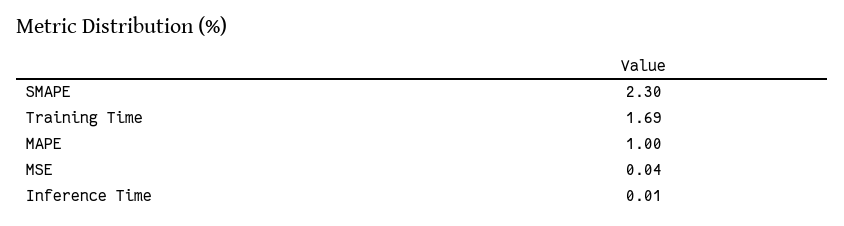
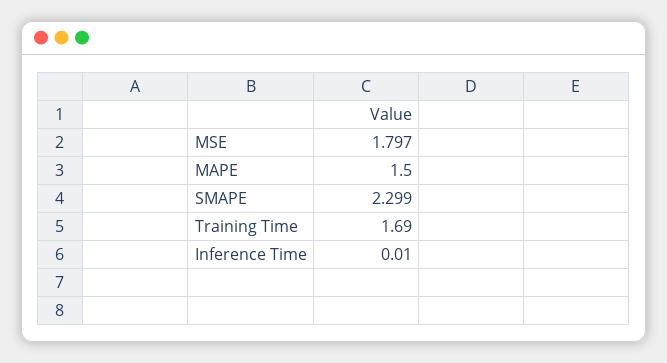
MAPE: 1 -> 1.5
MSE: 0.04 -> 1.797

